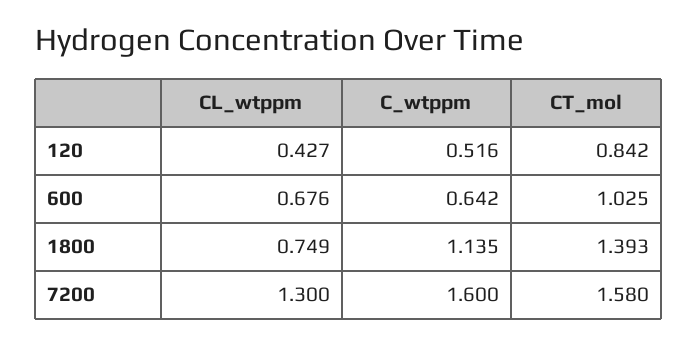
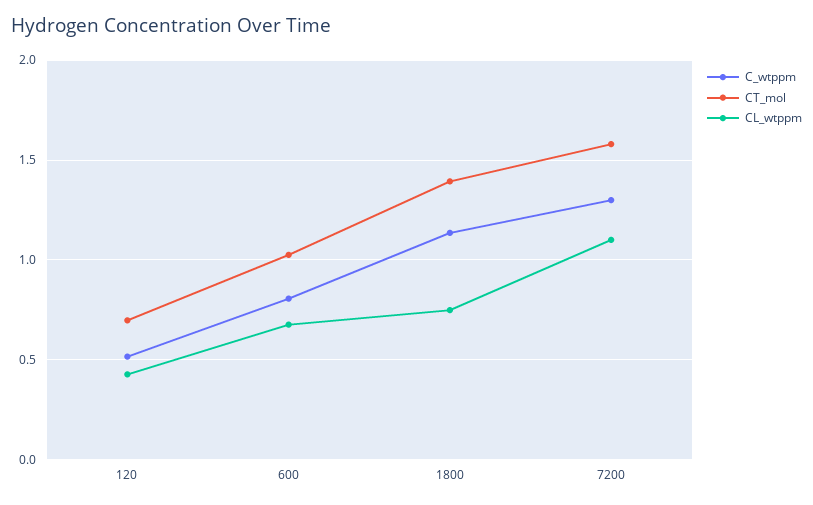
CT_mol, 120: 0.842 -> 0.7
C_wtppm, 600: 0.642 -> 0.8
CL_wtppm, 7200: 1.3 -> 1.1
C_wtppm, 7200: 1.6 -> 1.3

